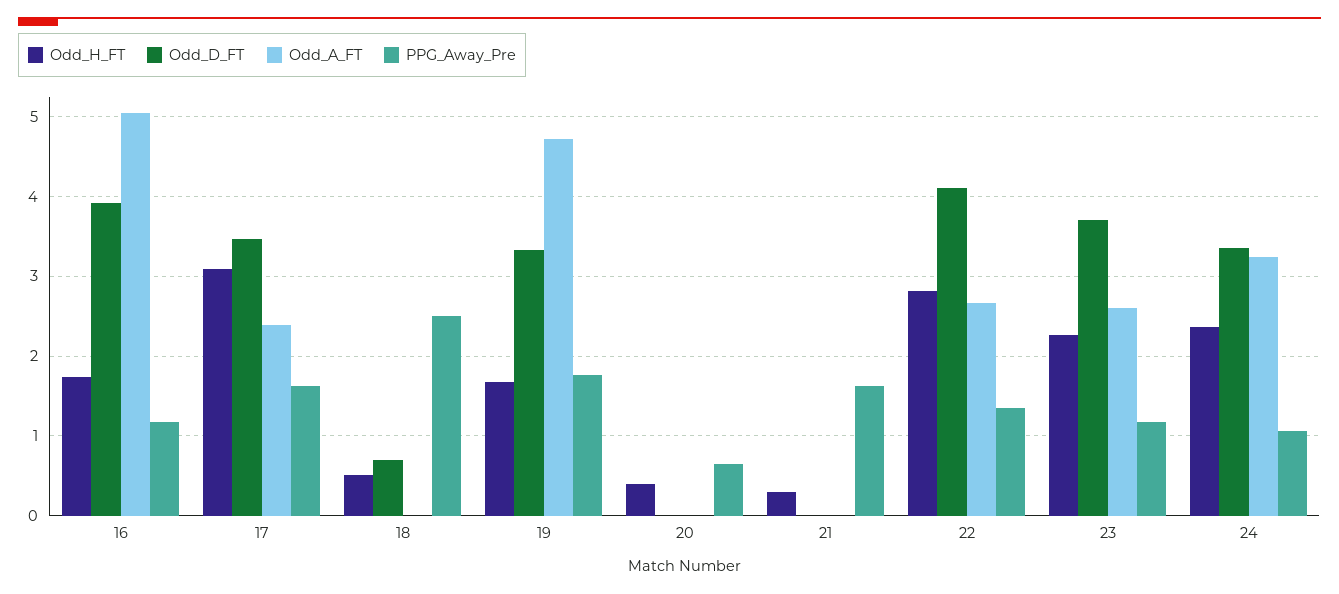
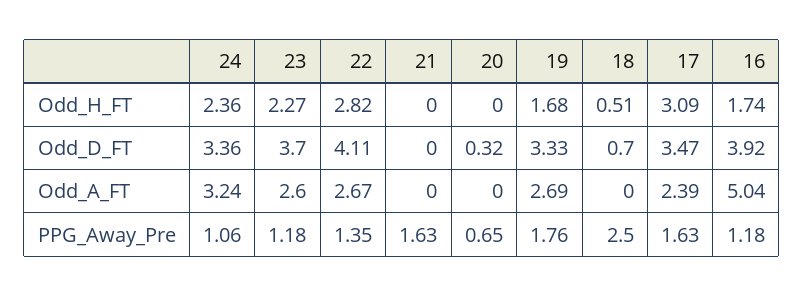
Odd_A_FT, 19: 4.7 -> 2.69
Odd_H_FT, 20: 0.4 -> 0
Odd_D_FT, 20: 0 -> 0.32
Odd_H_FT, 21: 0.3 -> 0

